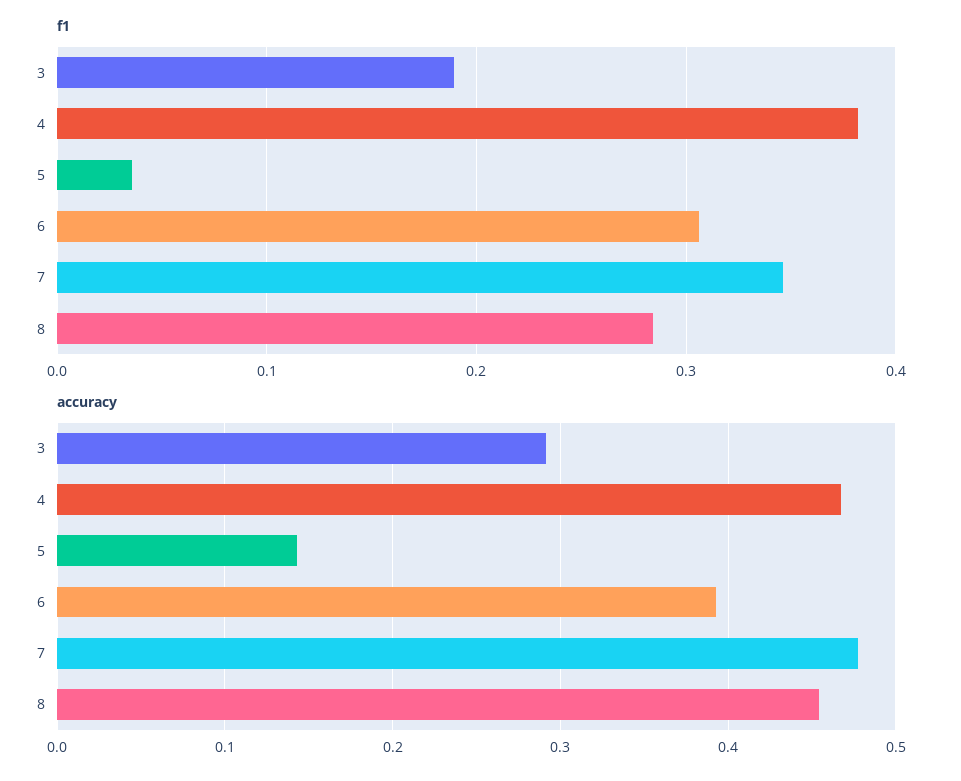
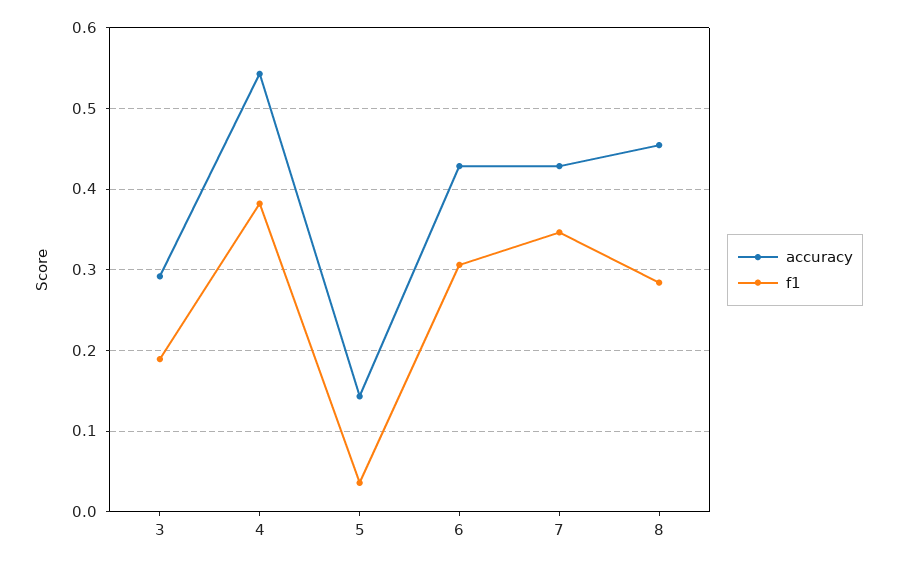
accuracy, 4: 0.47 -> 0.54
accuracy, 6: 0.39 -> 0.43
accuracy, 7: 0.48 -> 0.43

